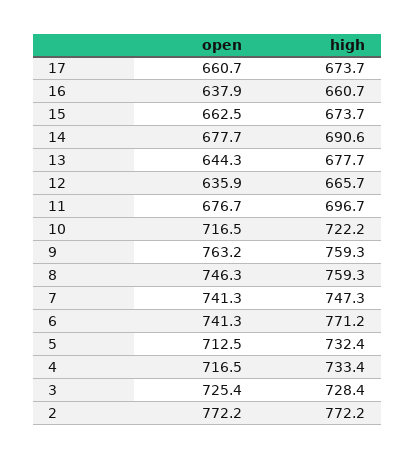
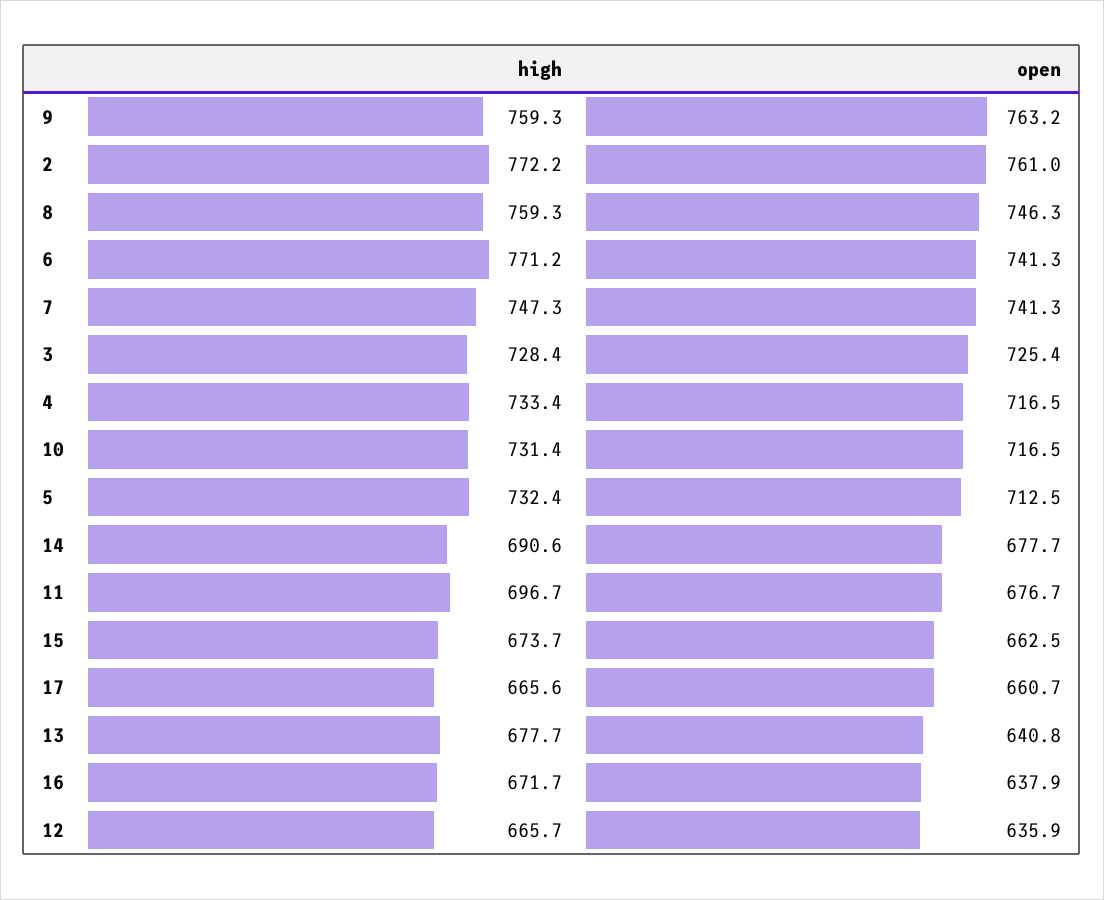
high, 17: 673.7 -> 665.6
high, 16: 660.7 -> 671.7
open, 13: 644.3 -> 640.8
high, 10: 722.2 -> 731.4
open, 2: 772.2 -> 761

